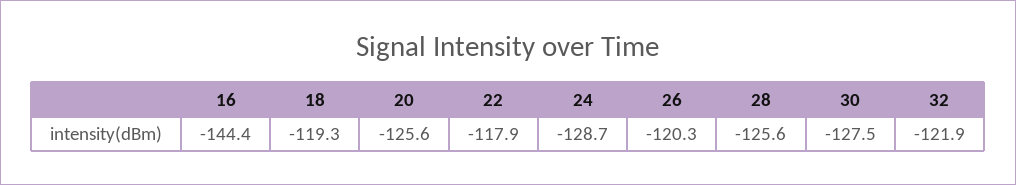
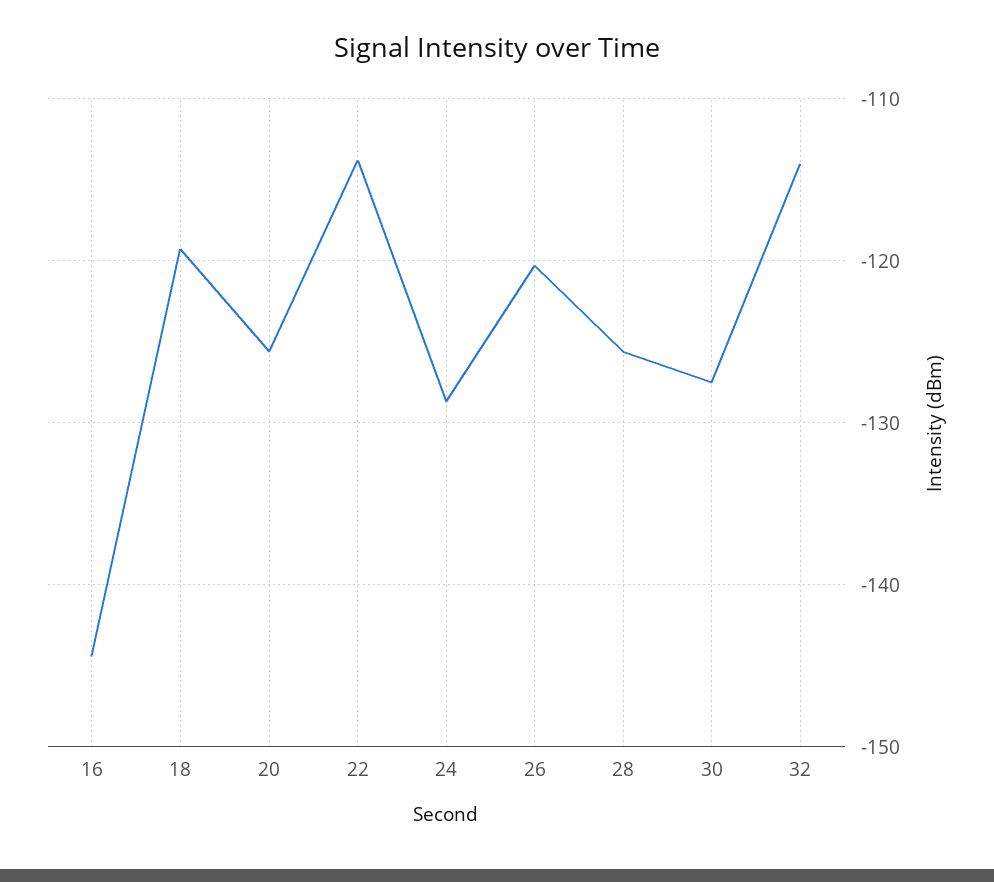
22: -117.9 -> -114
32: -121.9 -> -114

